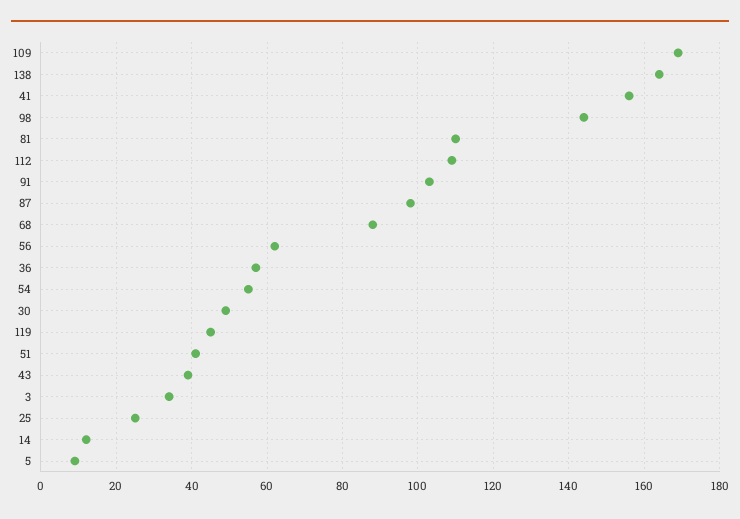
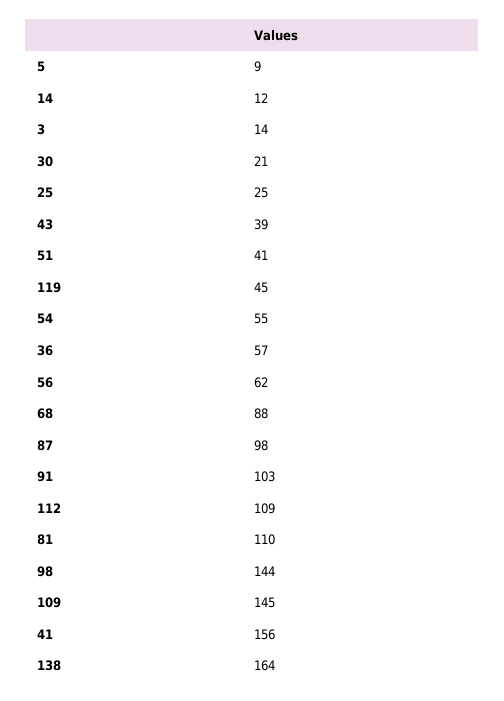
109: 170 -> 145
30: 50 -> 21
3: 35 -> 14

